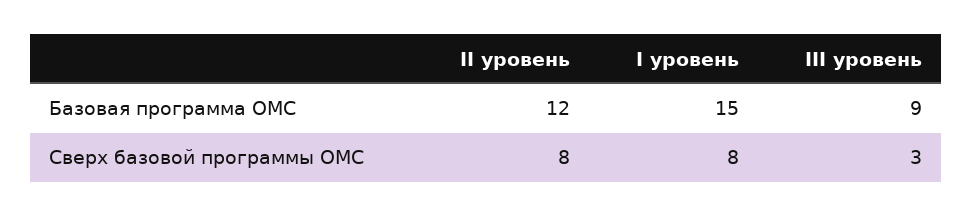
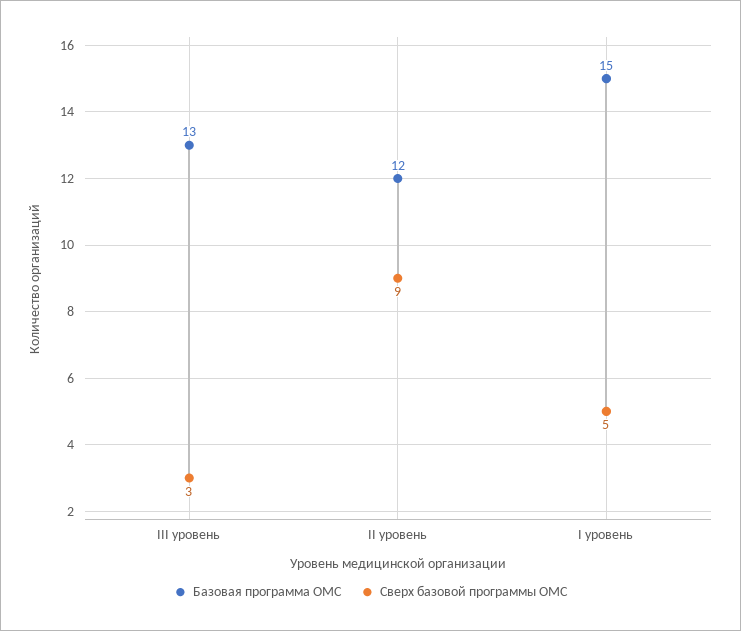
Базовая программа ОМС, III уровень: 9 -> 13
Сверх базовой программы ОМС, II уровень: 8 -> 9
Сверх базовой программы ОМС, I уровень: 8 -> 5

